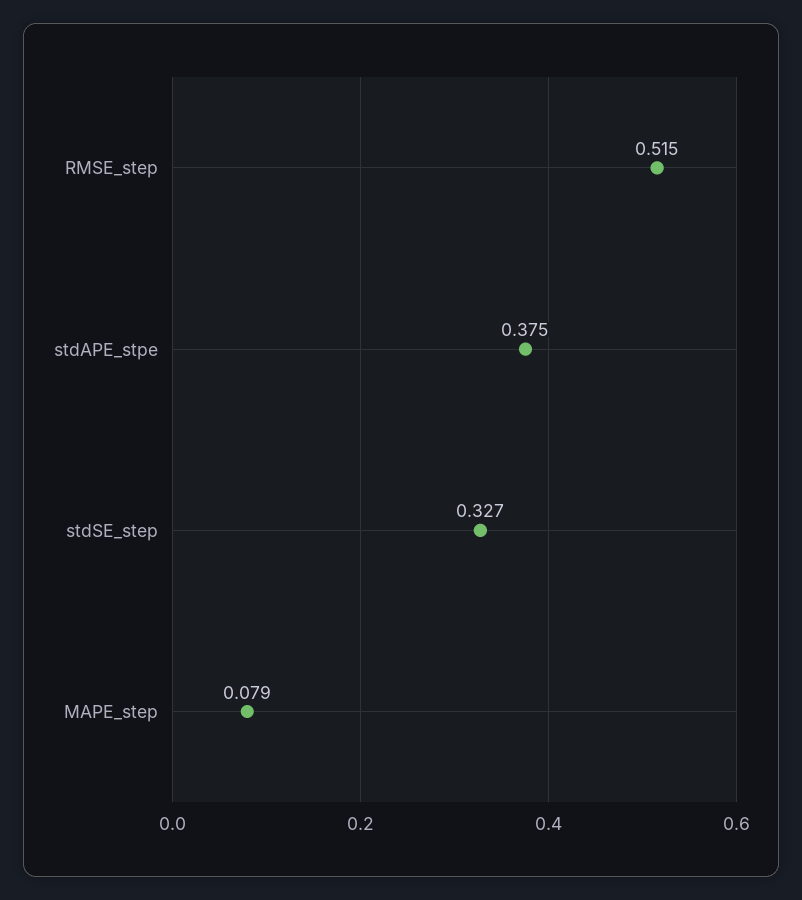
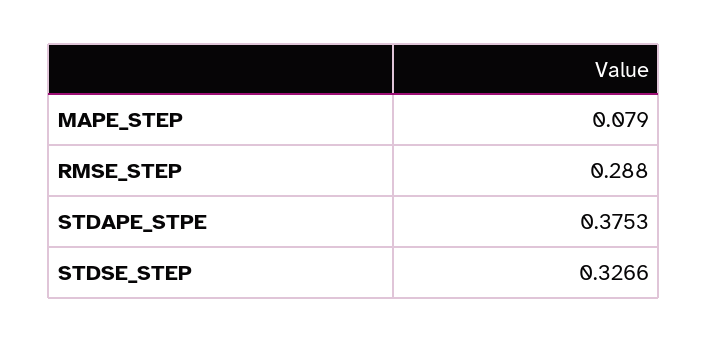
RMSE_step: 0.515 -> 0.288

